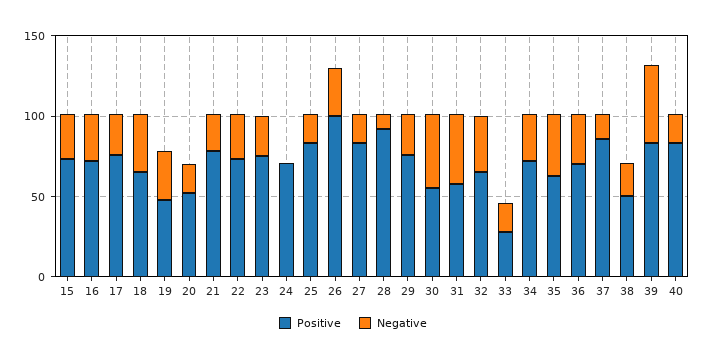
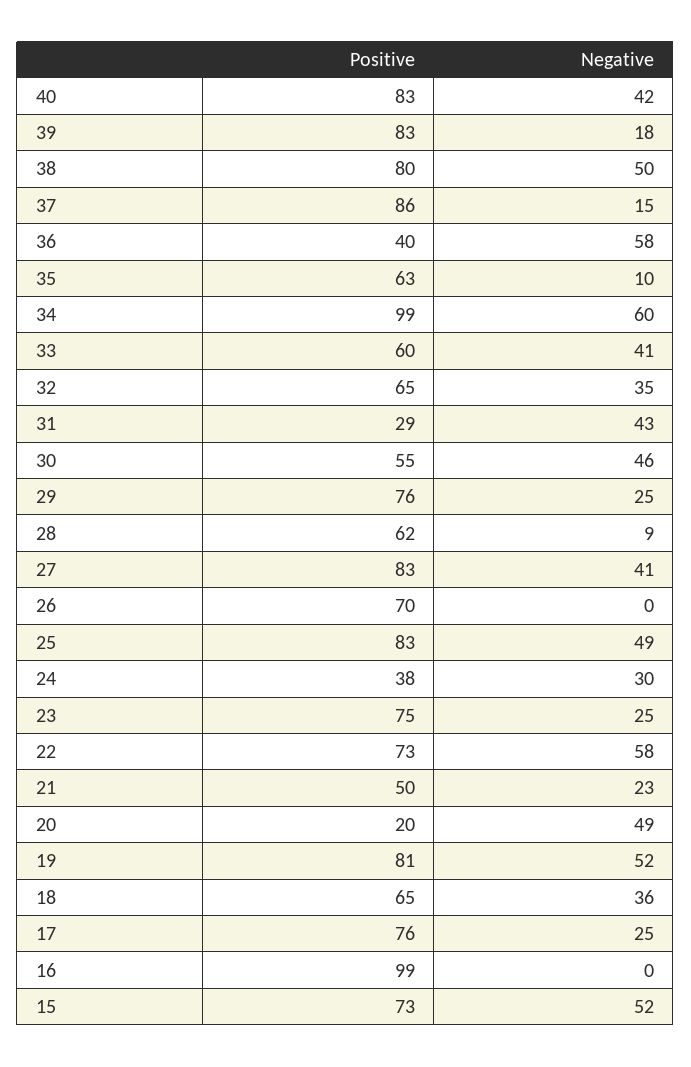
Negative, 15: 30 -> 52
Positive, 16: 70 -> 99
Negative, 16: 30 -> 0
Positive, 19: 50 -> 81
Negative, 19: 30 -> 52
Positive, 20: 50 -> 20
Negative, 20: 20 -> 49
Positive, 21: 80 -> 50
Negative, 22: 30 -> 58
Positive, 24: 70 -> 38
Negative, 24: 0 -> 30
Negative, 25: 20 -> 49
Positive, 26: 100 -> 70
Negative, 26: 30 -> 0
Negative, 27: 20 -> 41
Positive, 28: 90 -> 62
Positive, 31: 60 -> 29
Positive, 33: 30 -> 60
Negative, 33: 20 -> 41
Positive, 34: 70 -> 99
Negative, 34: 30 -> 60
Negative, 35: 40 -> 10
Positive, 36: 70 -> 40
Negative, 36: 30 -> 58
Positive, 38: 50 -> 80
Negative, 38: 20 -> 50
Negative, 39: 50 -> 18
Negative, 40: 20 -> 42

